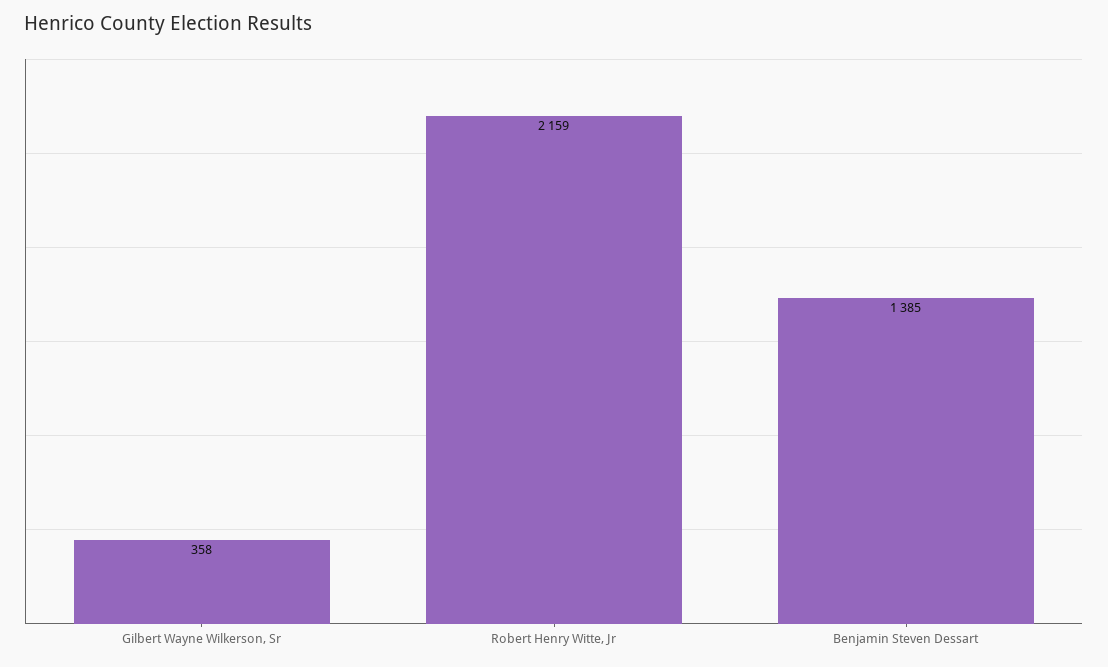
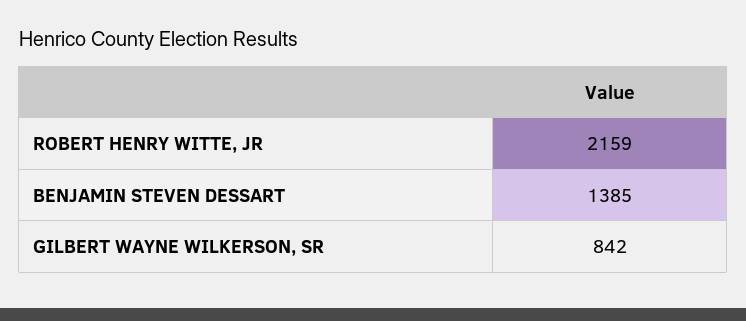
Gilbert Wayne Wilkerson, Sr: 358 -> 842

